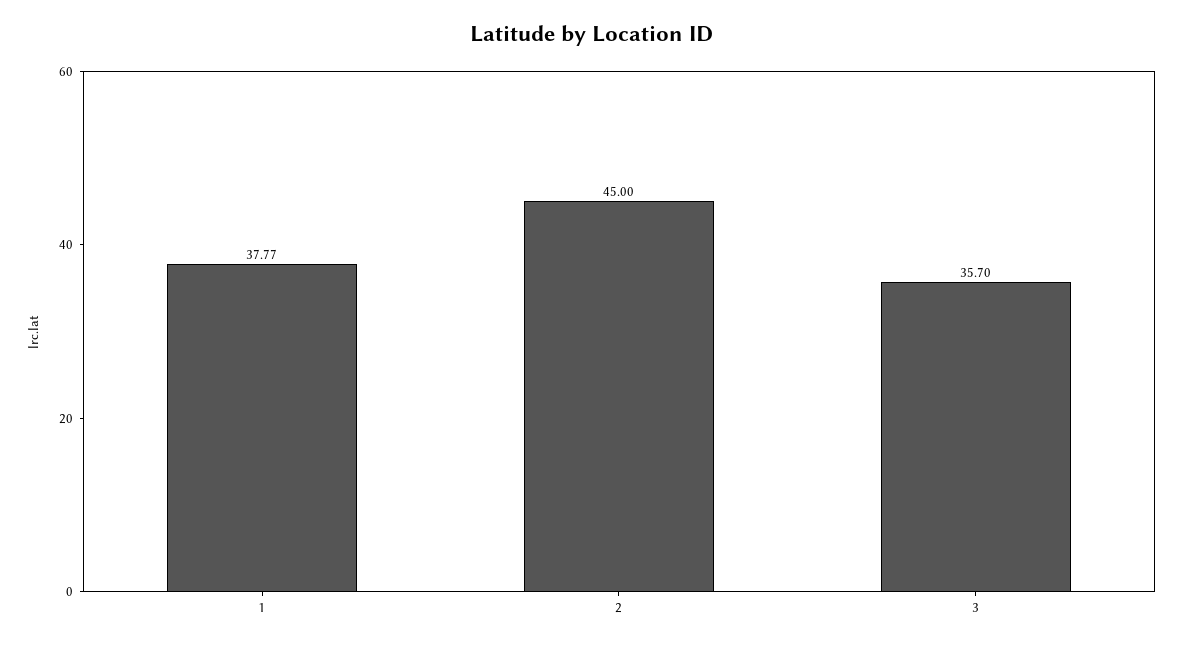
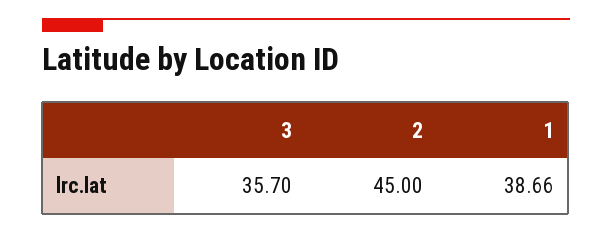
1: 37.77 -> 38.66

